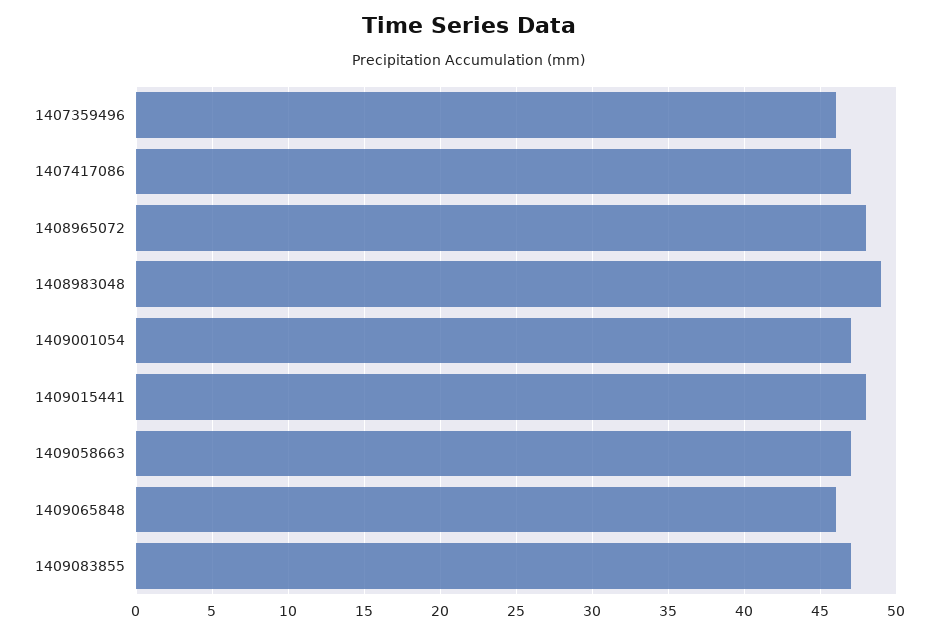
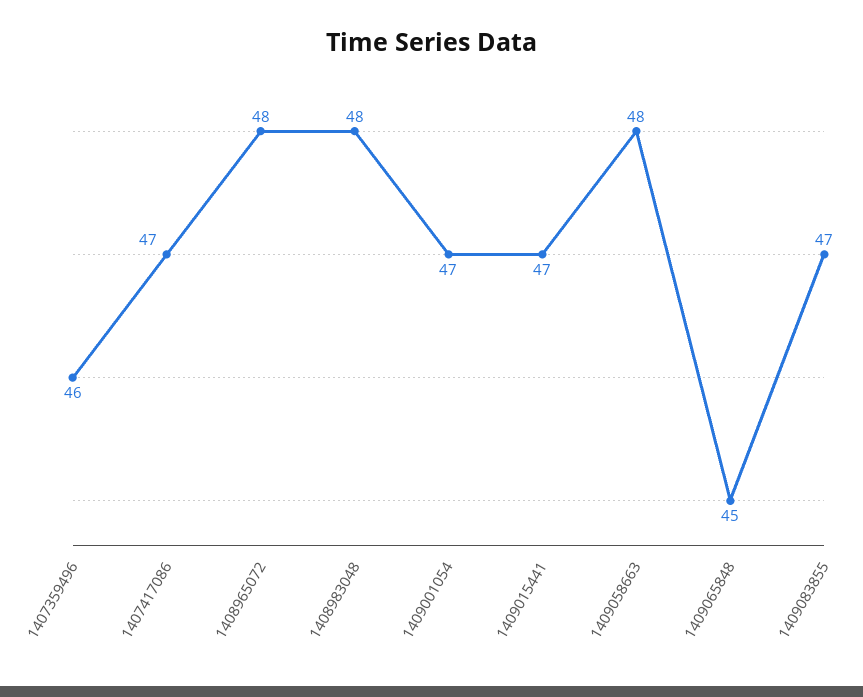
1408983048: 49 -> 48
1409015441: 48 -> 47
1409058663: 47 -> 48
1409065848: 46 -> 45

